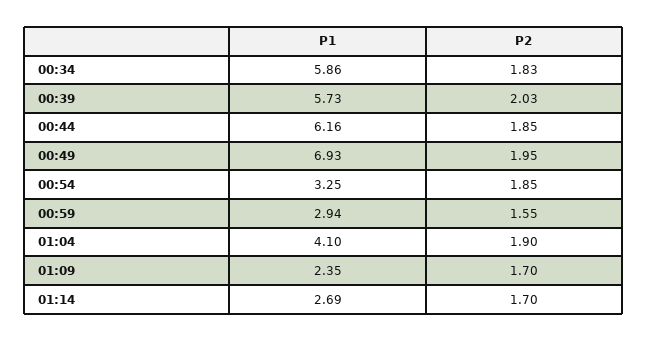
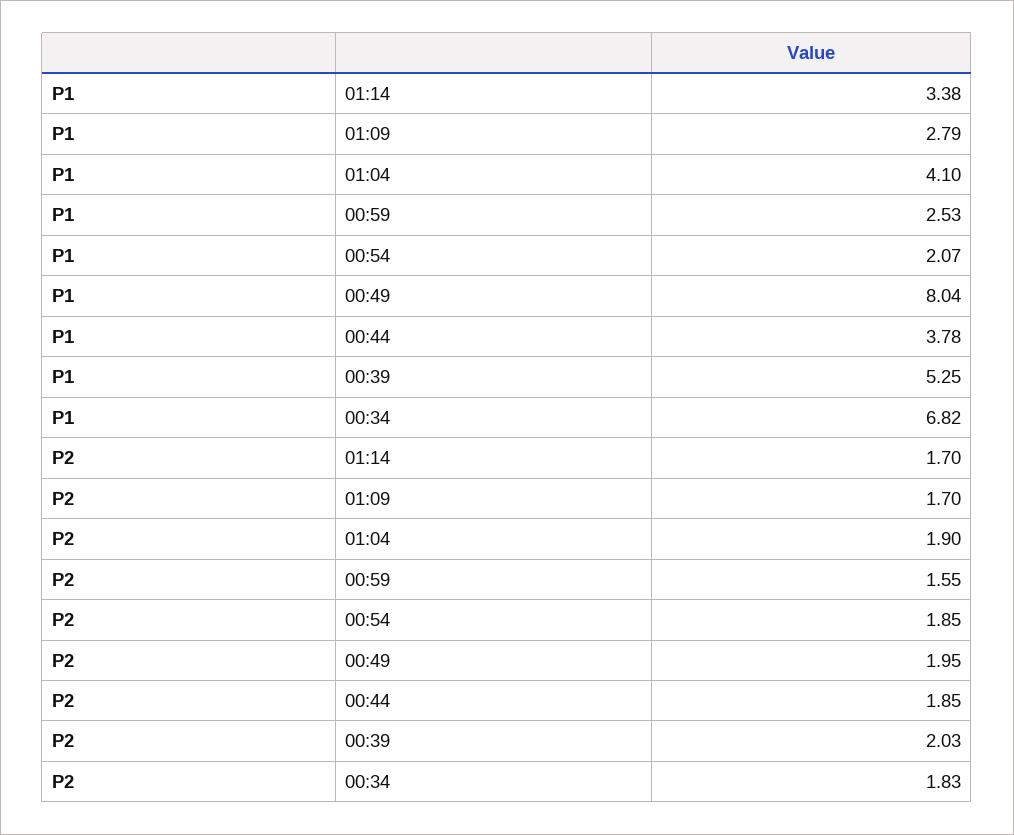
P1, 00:34: 5.86 -> 6.82
P1, 00:39: 5.73 -> 5.25
P1, 00:44: 6.16 -> 3.78
P1, 00:49: 6.93 -> 8.04
P1, 00:54: 3.25 -> 2.07
P1, 00:59: 2.94 -> 2.53
P1, 01:09: 2.35 -> 2.79
P1, 01:14: 2.69 -> 3.38

